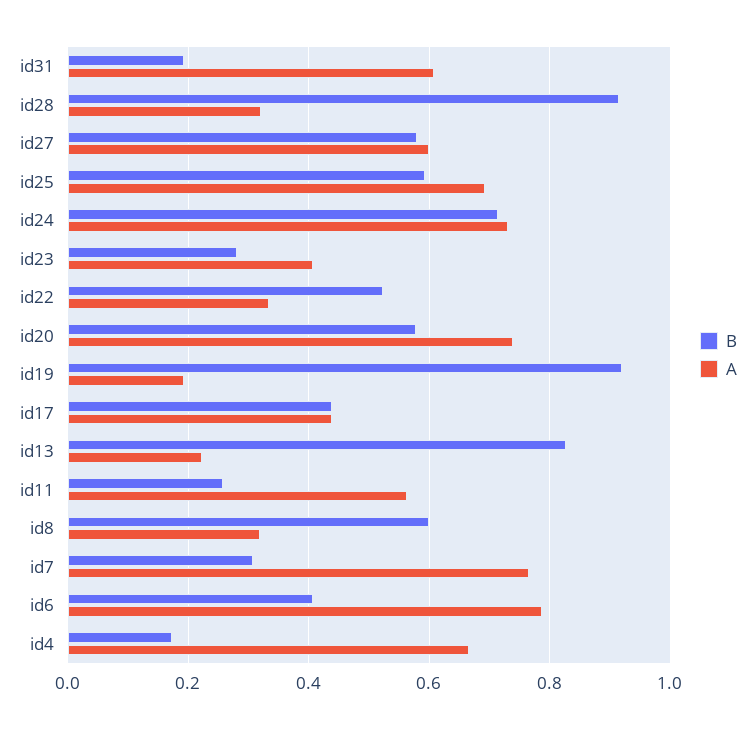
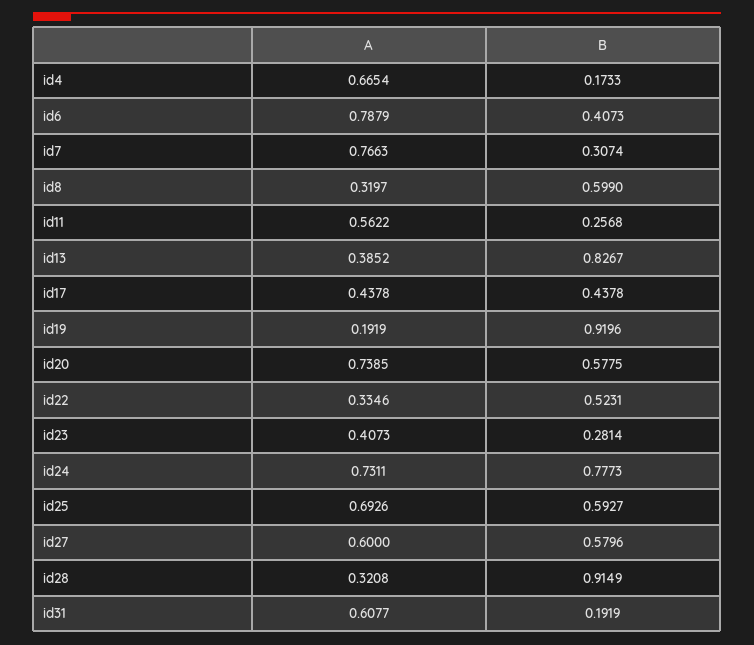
B, id24: 0.72 -> 0.7773
A, id13: 0.22 -> 0.3852

